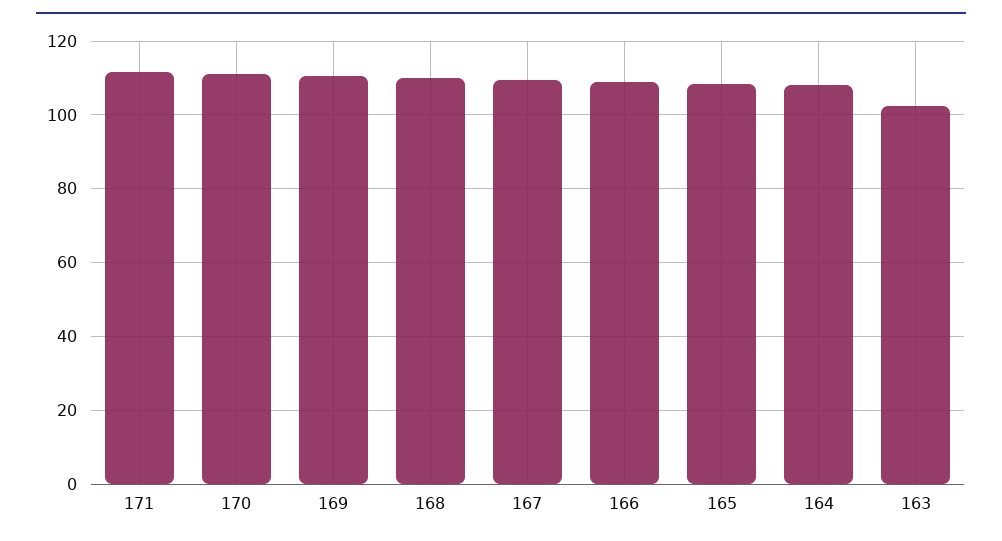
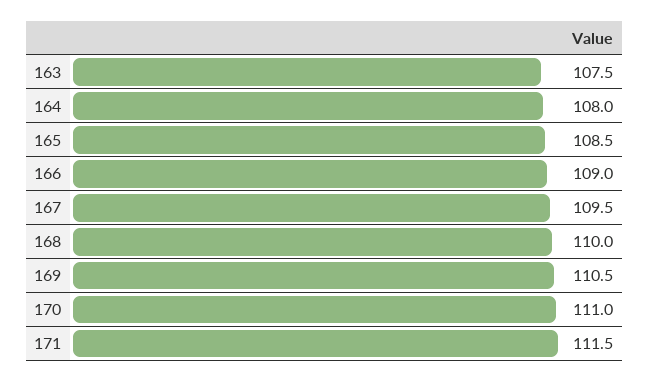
163: 102 -> 107.5

